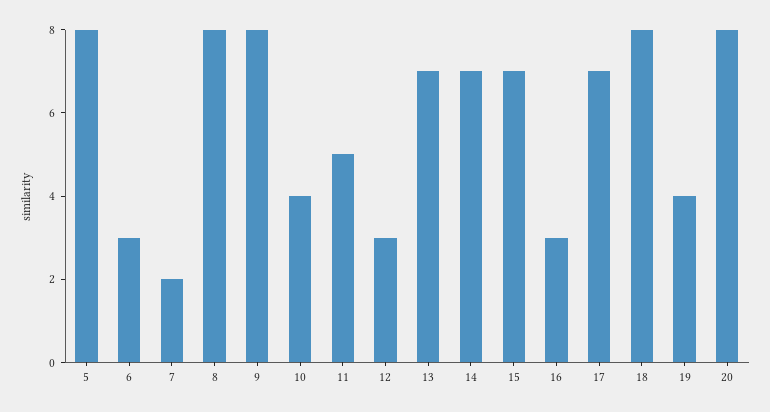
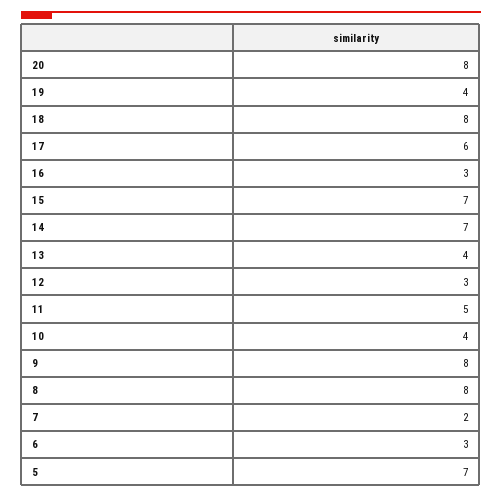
5: 8 -> 7
13: 7 -> 4
17: 7 -> 6

